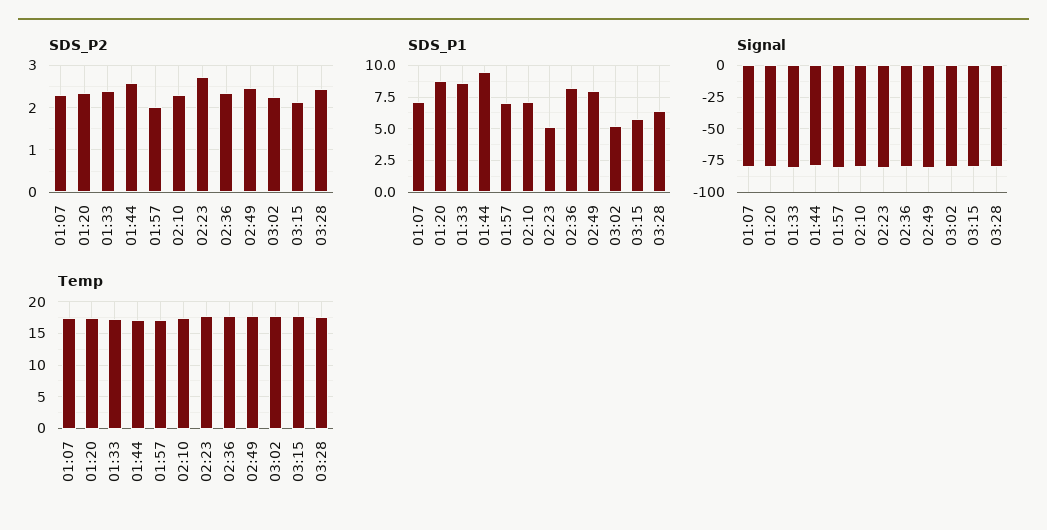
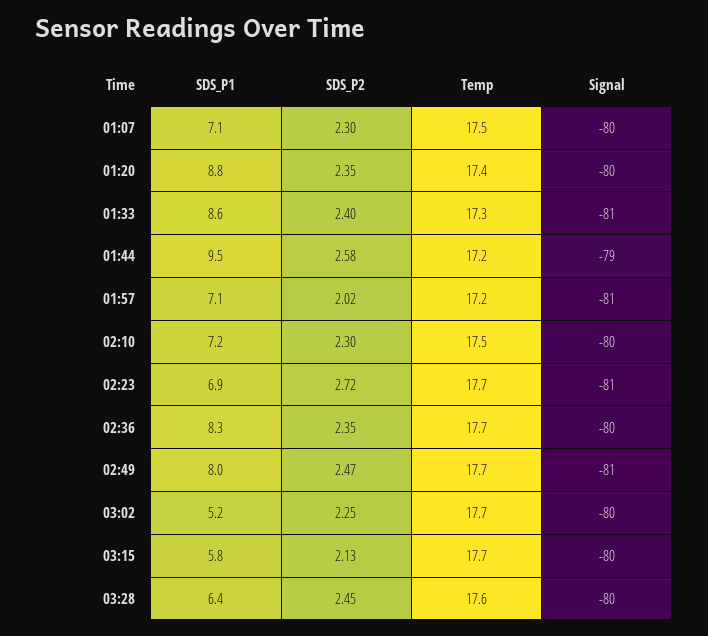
SDS_P1, 02:23: 5 -> 6.9

